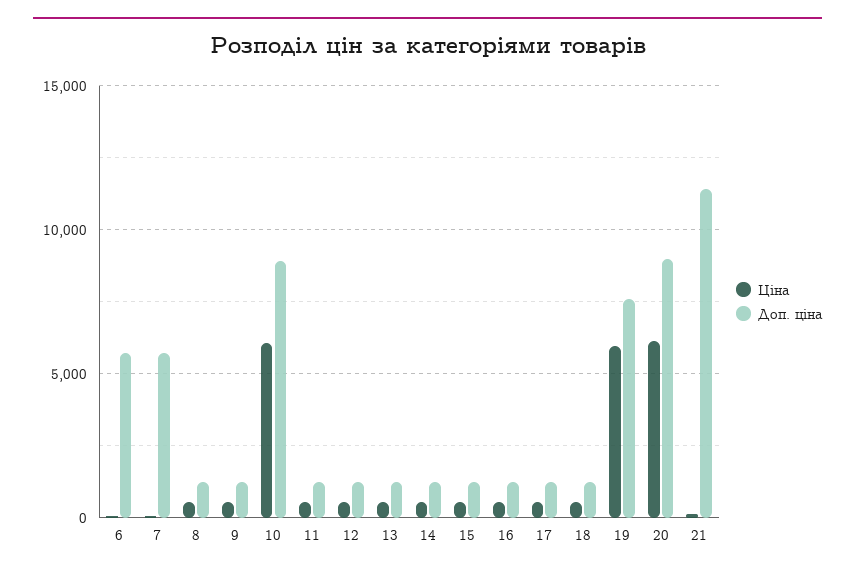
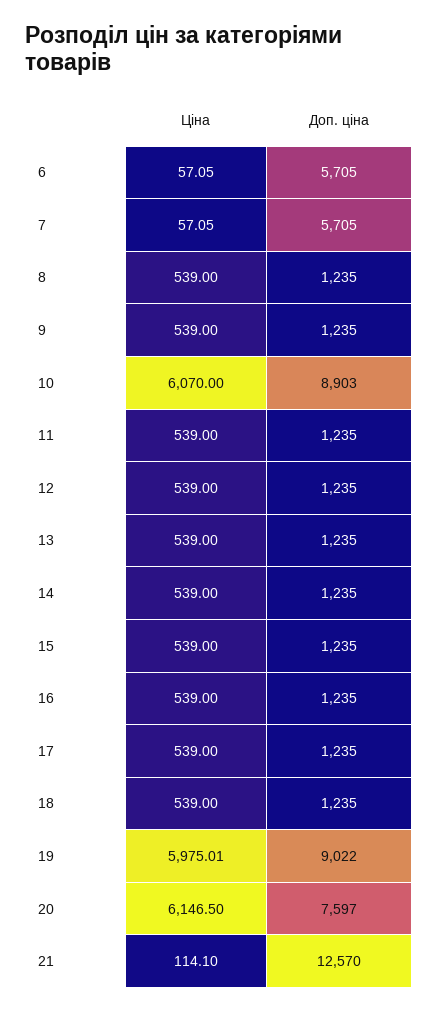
Доп. ціна, 19: 7500 -> 9022
Доп. ціна, 20: 9000 -> 7597
Доп. ціна, 21: 11500 -> 12570

